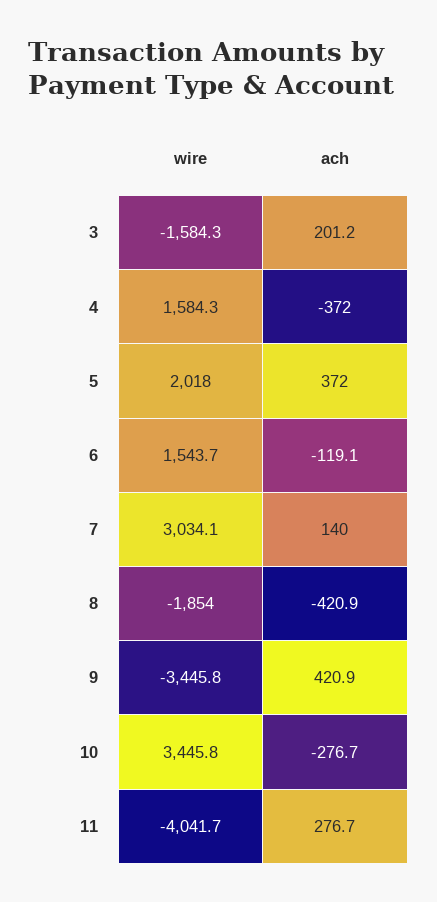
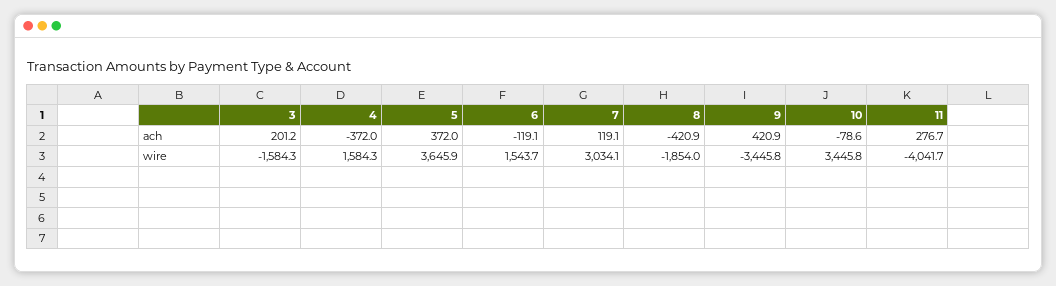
wire, 5: 2018 -> 3645.9
ach, 7: 140 -> 119.1
ach, 10: -276.7 -> -78.6

